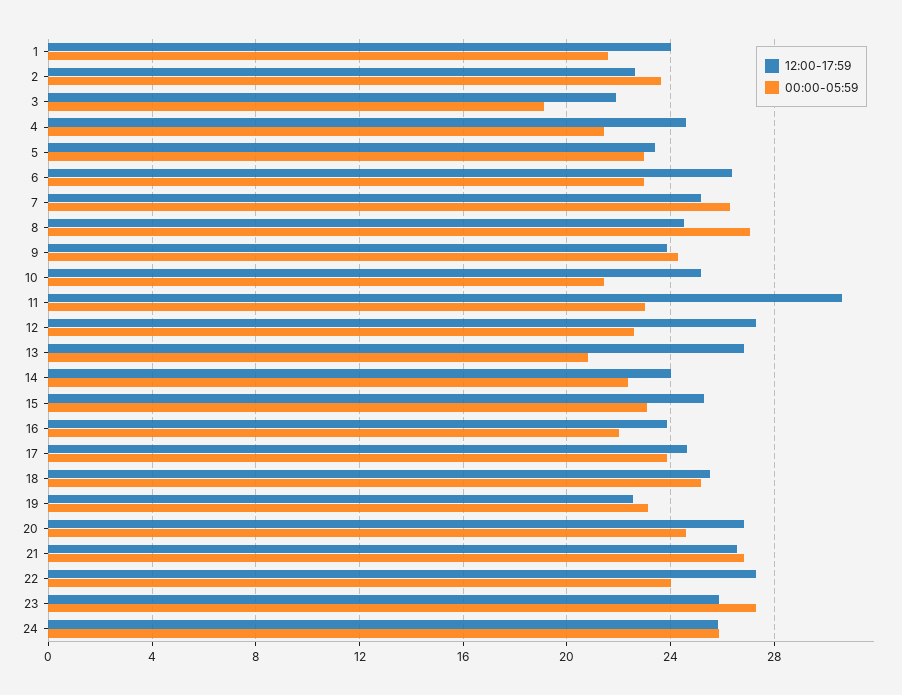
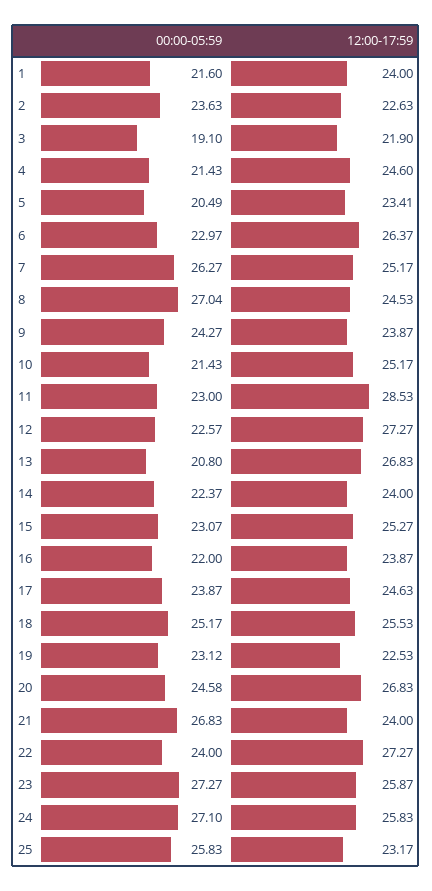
00:00-05:59, 5: 23 -> 20.49
12:00-17:59, 11: 30.5 -> 28.53
12:00-17:59, 21: 26.5 -> 24
00:00-05:59, 24: 26 -> 27.1
00:00-05:59, 25: none -> 25.83
12:00-17:59, 25: none -> 23.17

